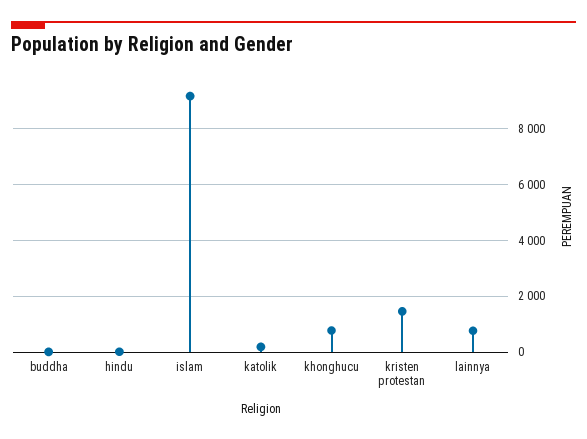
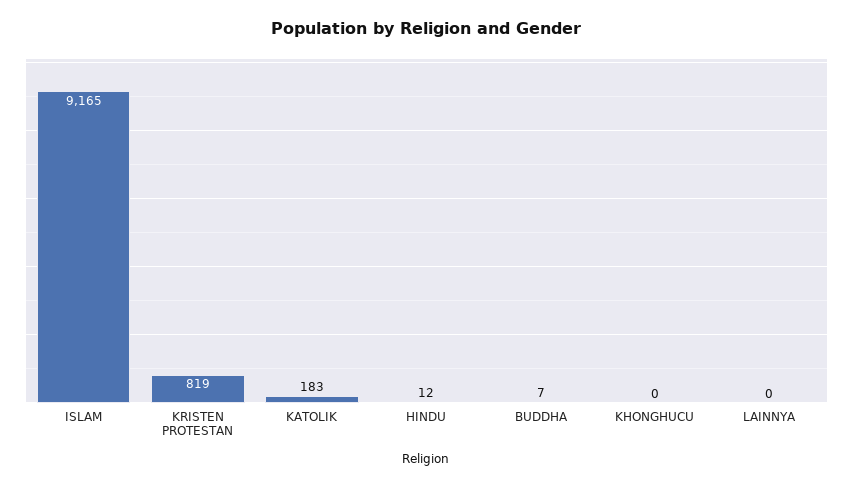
khonghucu: 750 -> 0
kristen protestan: 1500 -> 819
lainnya: 750 -> 0

